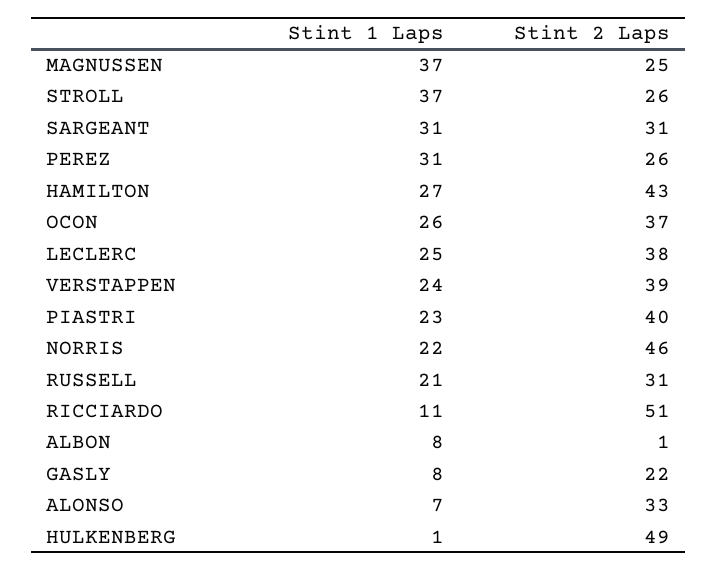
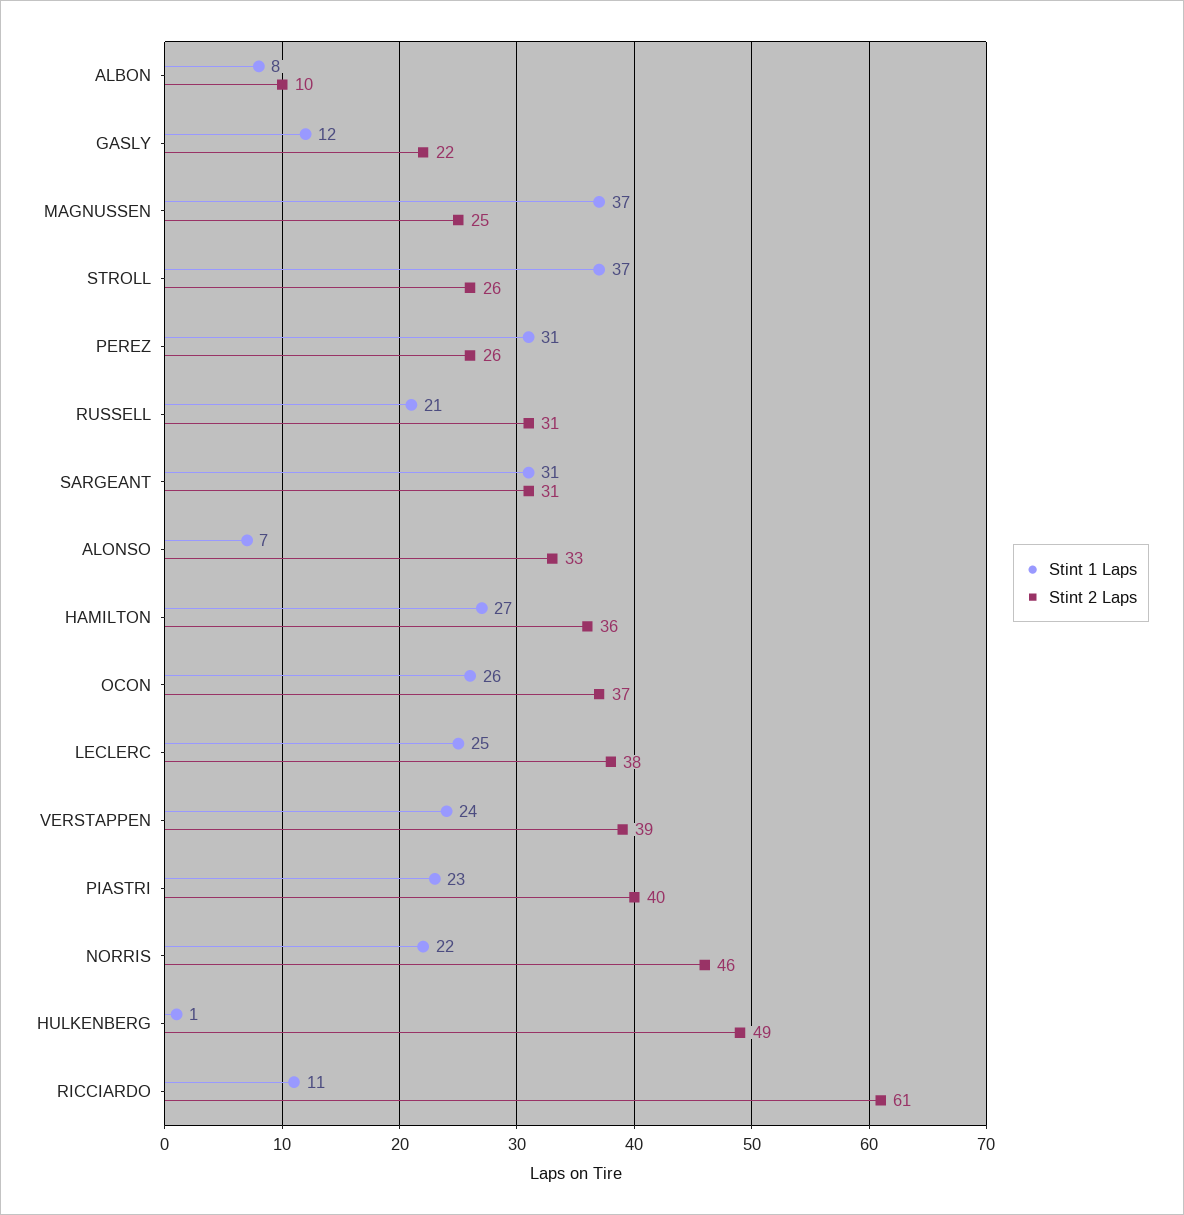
Stint 2 Laps, HAMILTON: 43 -> 36
Stint 2 Laps, RICCIARDO: 51 -> 61
Stint 2 Laps, ALBON: 1 -> 10
Stint 1 Laps, GASLY: 8 -> 12

